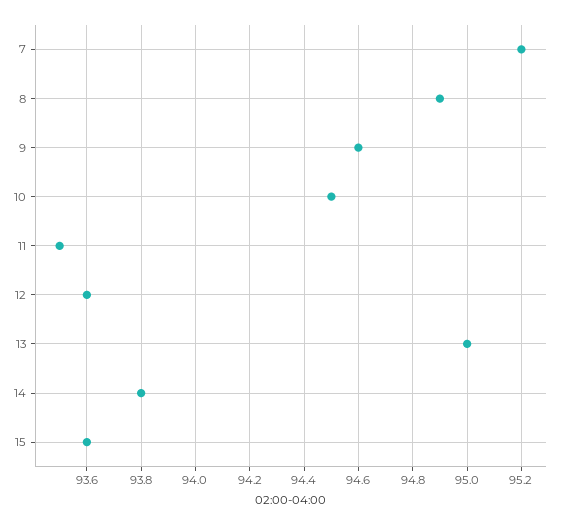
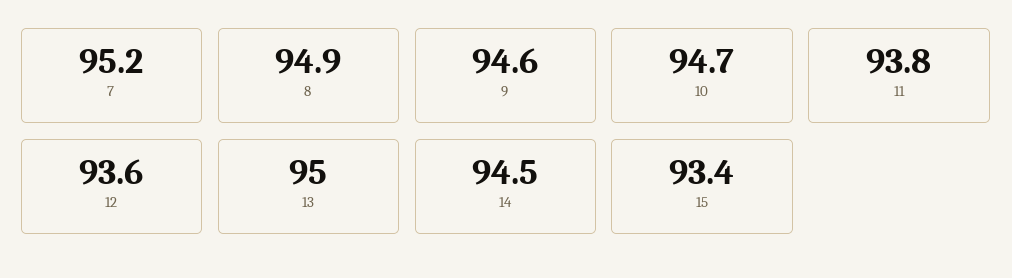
10: 94.5 -> 94.7
11: 93.5 -> 93.8
14: 93.8 -> 94.5
15: 93.6 -> 93.4

